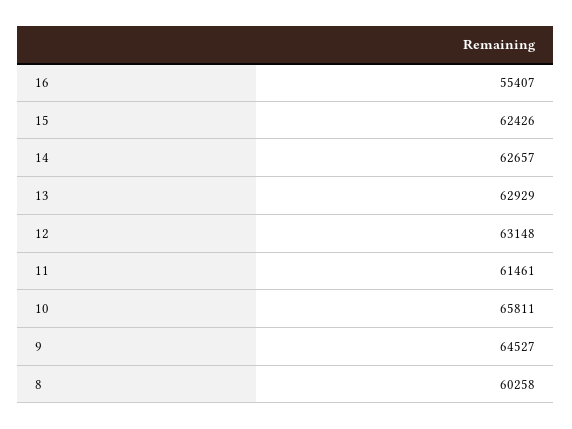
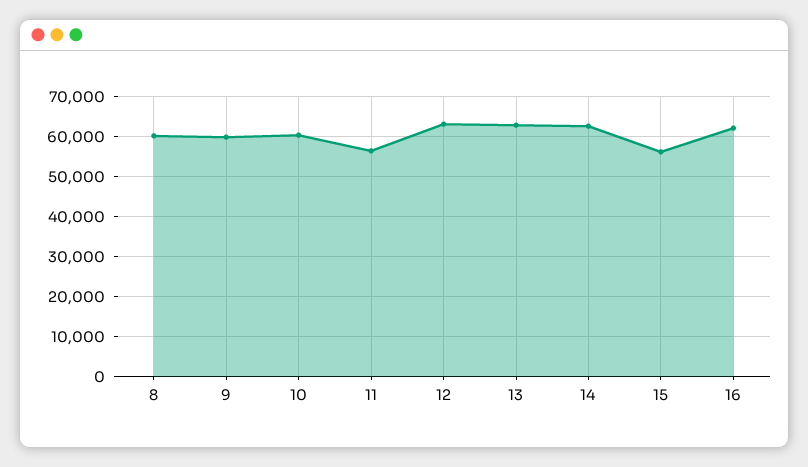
16: 55407 -> 62000
15: 62426 -> 56000
11: 61461 -> 56000
10: 65811 -> 60000
9: 64527 -> 60000

